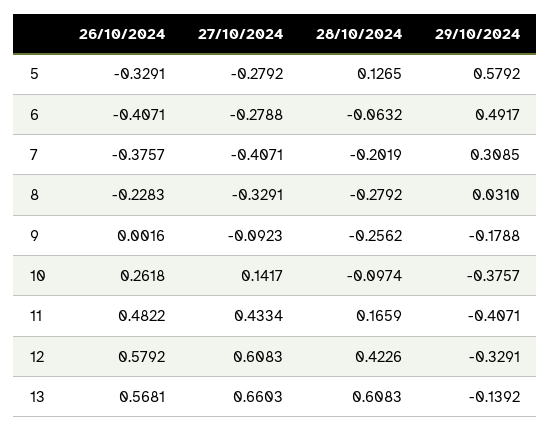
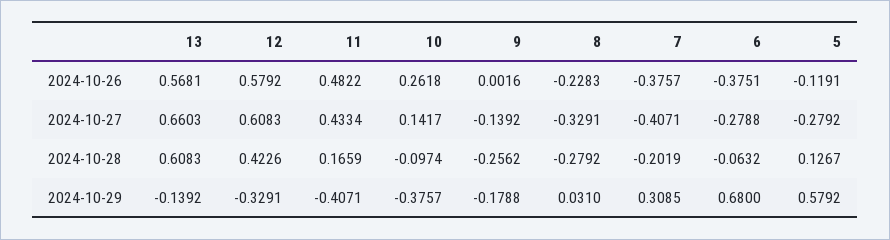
26/10/2024, 5: -0.3291 -> -0.1191
28/10/2024, 5: 0.1265 -> 0.1267
26/10/2024, 6: -0.4071 -> -0.3751
29/10/2024, 6: 0.4917 -> 0.68
27/10/2024, 9: -0.0923 -> -0.1392

